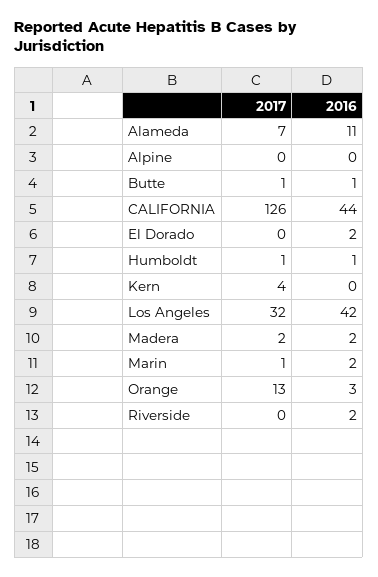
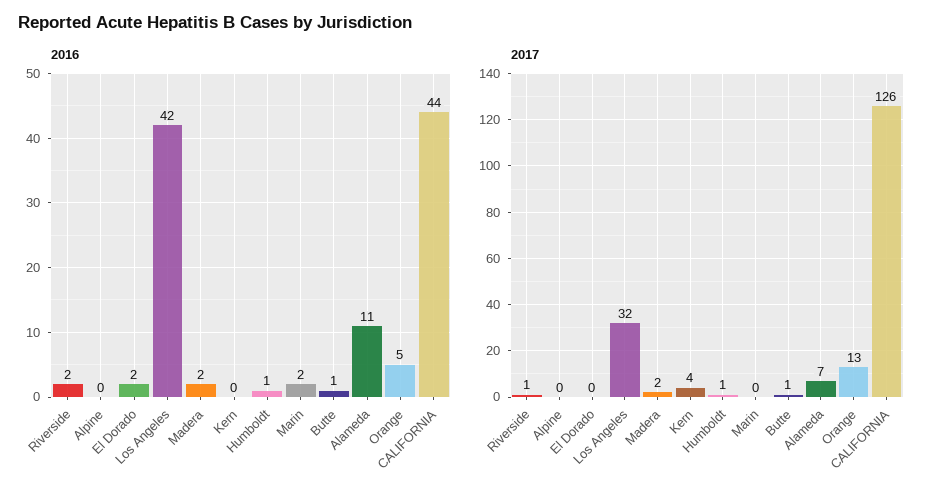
2017, Marin: 1 -> 0
2016, Orange: 3 -> 5
2017, Riverside: 0 -> 1

